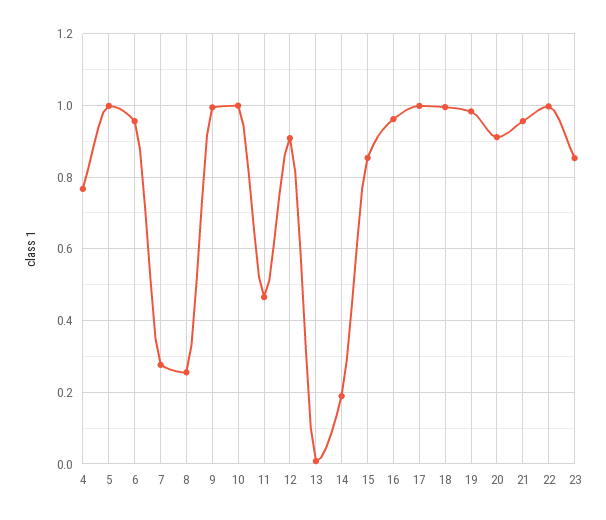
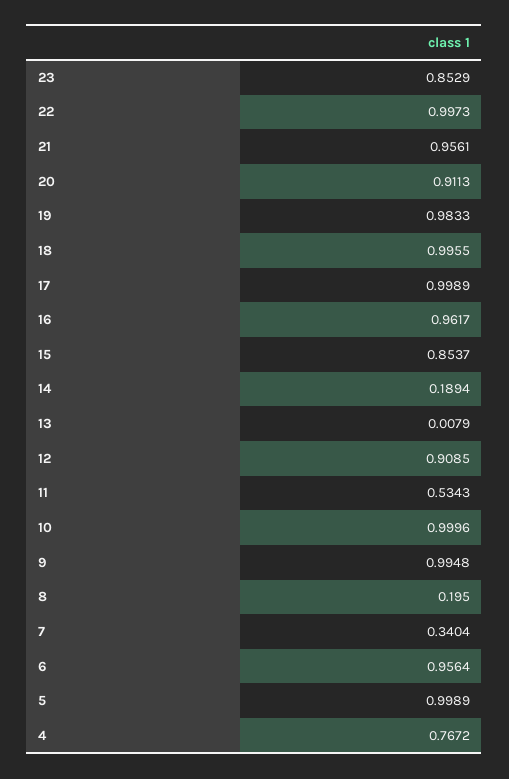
7: 0.28 -> 0.3404
8: 0.26 -> 0.195
11: 0.46 -> 0.5343

